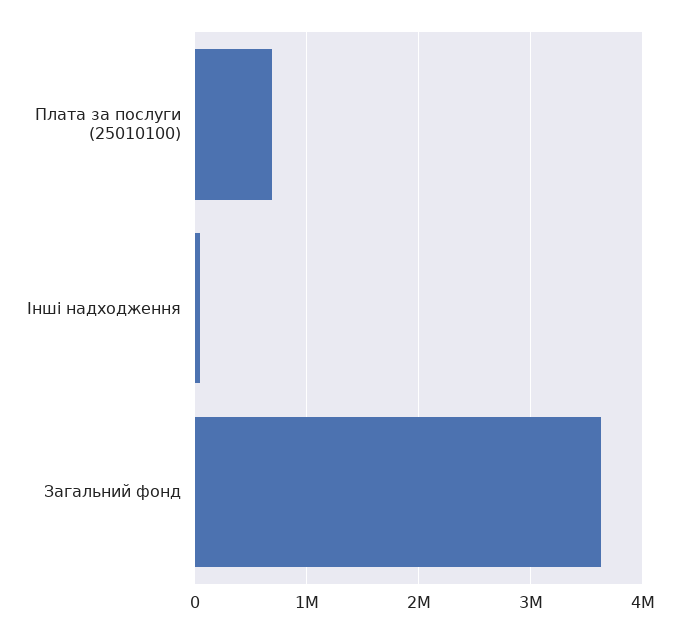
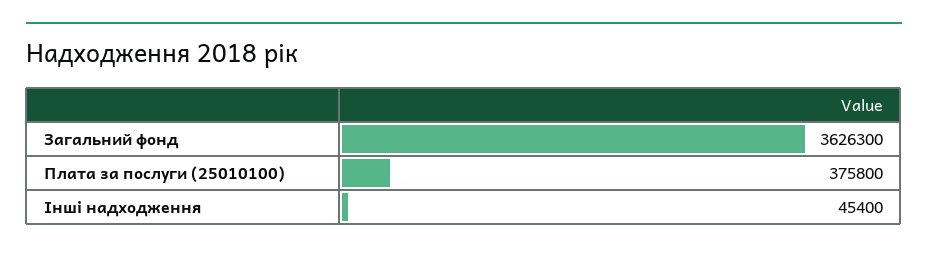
Плата за послуги (25010100): 700000 -> 375800

